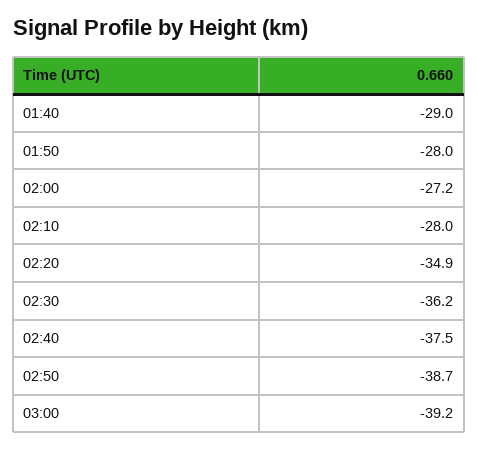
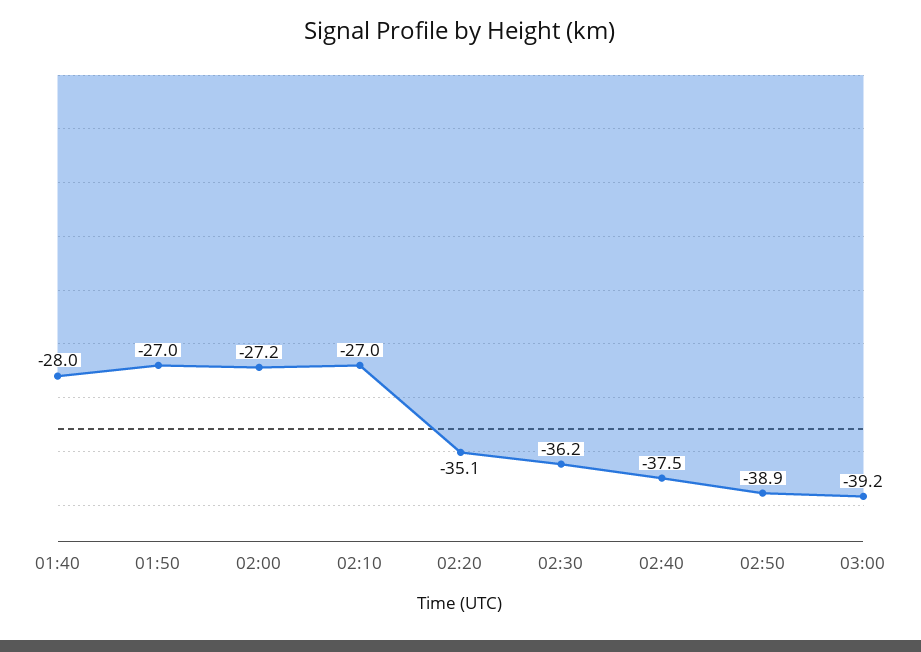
01:40: -29 -> -28
01:50: -28 -> -27
02:10: -28 -> -27
02:20: -34.9 -> -35.1
02:50: -38.7 -> -38.9

